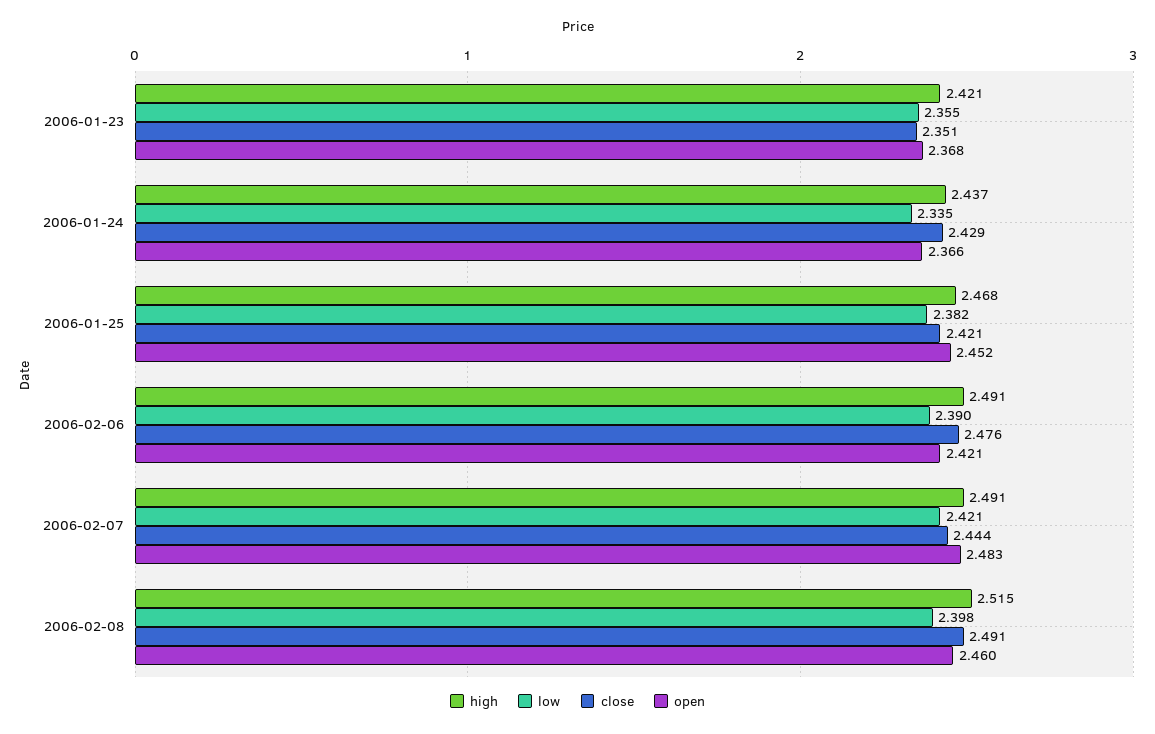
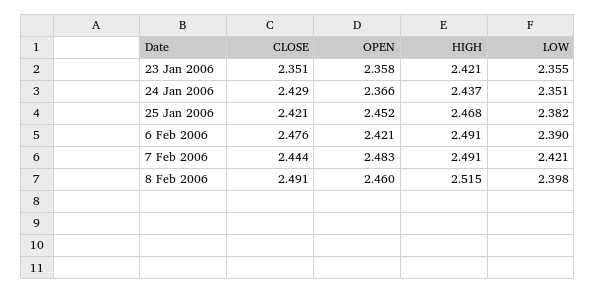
open, 2006-01-23: 2.368 -> 2.358
low, 2006-01-24: 2.335 -> 2.351

